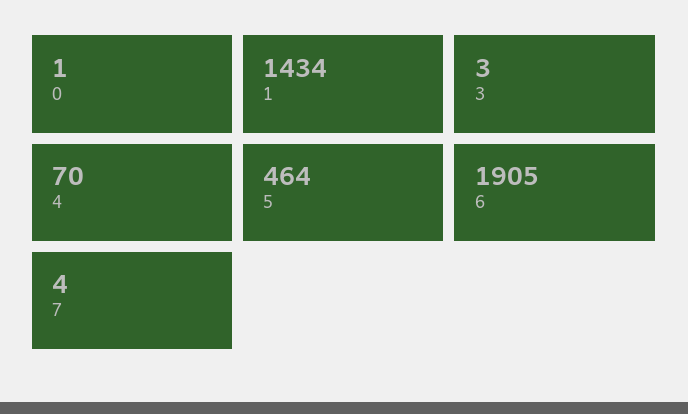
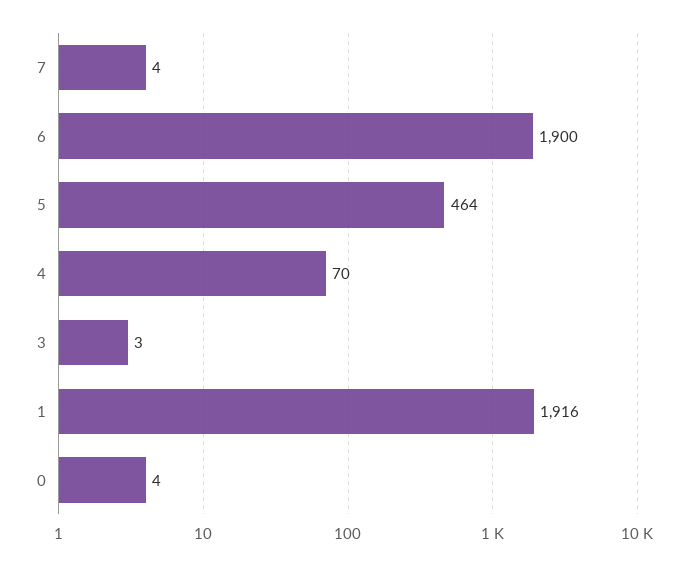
0: 1 -> 4
1: 1434 -> 1916
6: 1905 -> 1900

